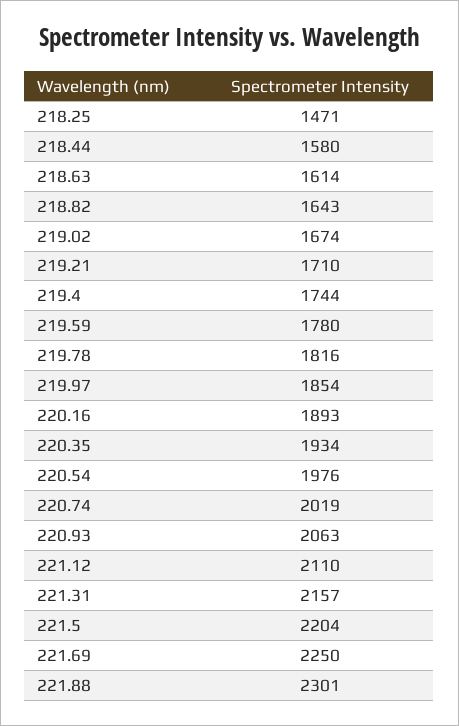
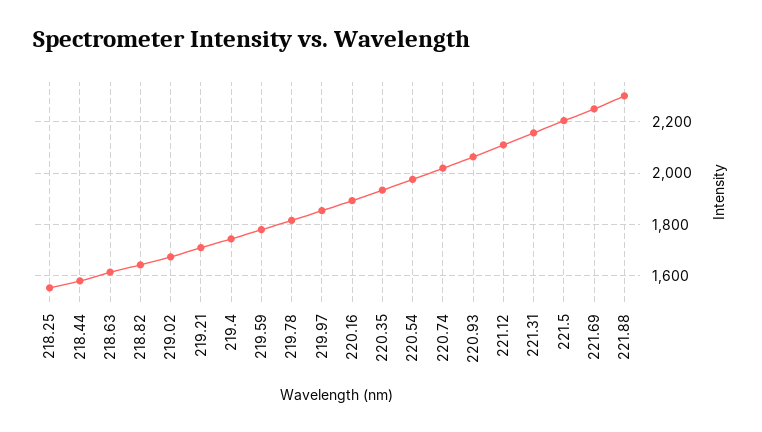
218.25: 1471 -> 1550

